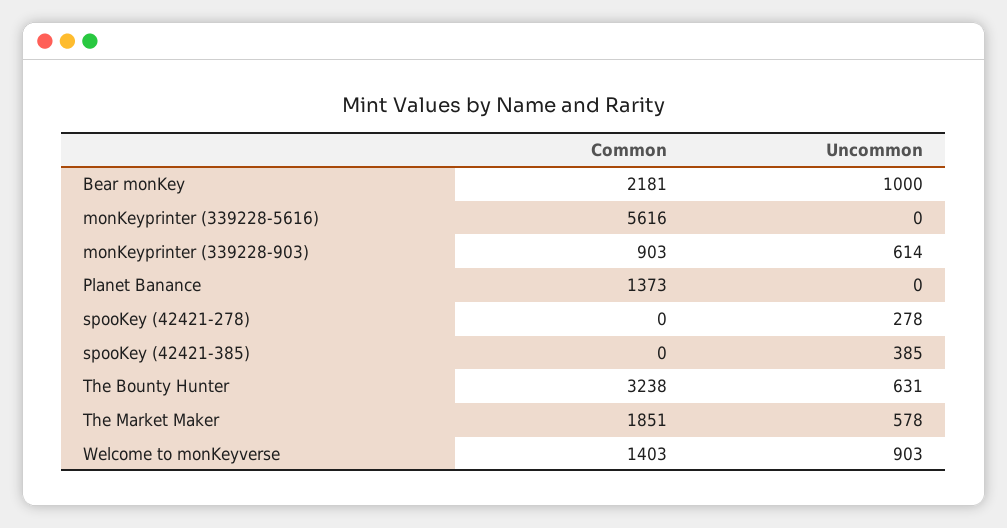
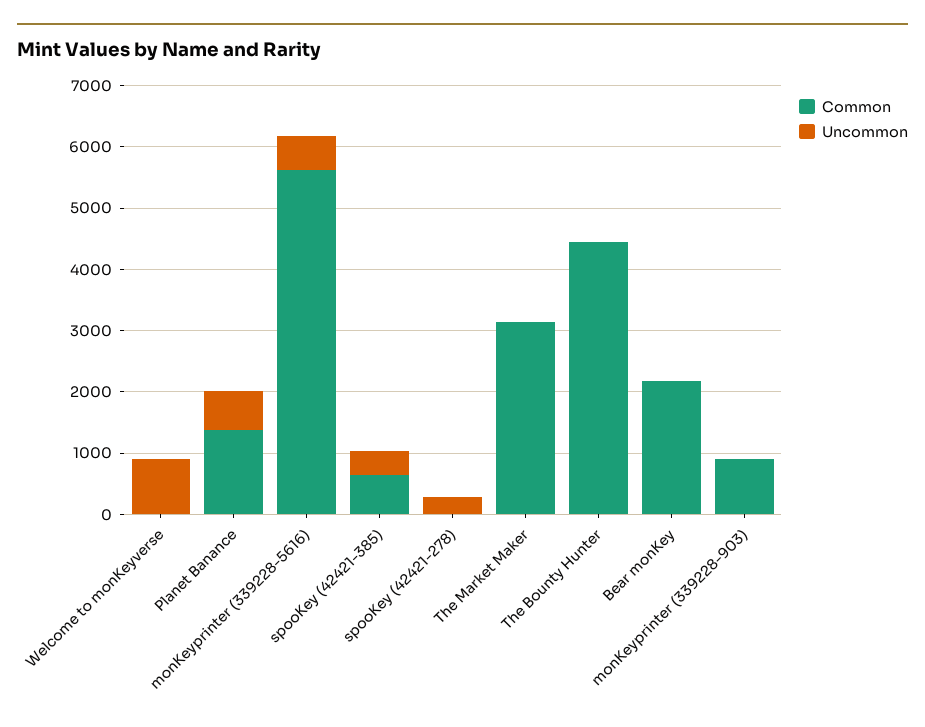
Uncommon, Bear monKey: 1000 -> 0
Uncommon, monKeyprinter (339228-5616): 0 -> 600
Uncommon, monKeyprinter (339228-903): 614 -> 0
Uncommon, Planet Banance: 0 -> 600
Common, spooKey (42421-385): 0 -> 600
Common, The Bounty Hunter: 3238 -> 4400
Uncommon, The Bounty Hunter: 631 -> 0
Common, The Market Maker: 1851 -> 3200
Uncommon, The Market Maker: 578 -> 0
Common, Welcome to monKeyverse: 1403 -> 0

